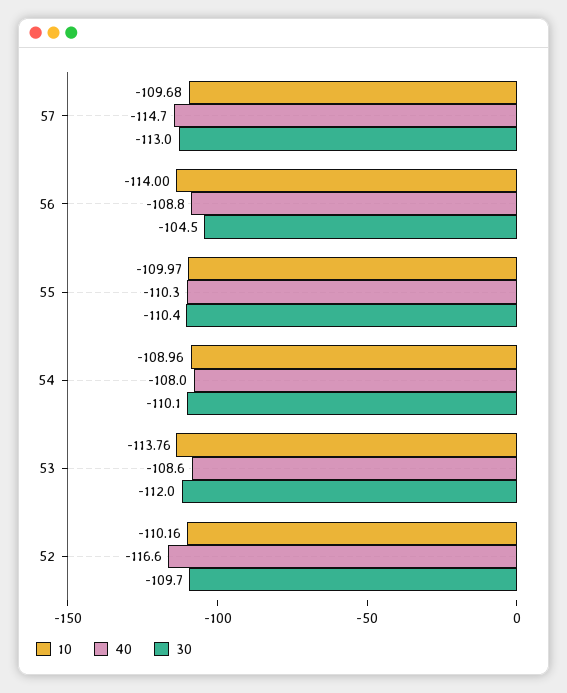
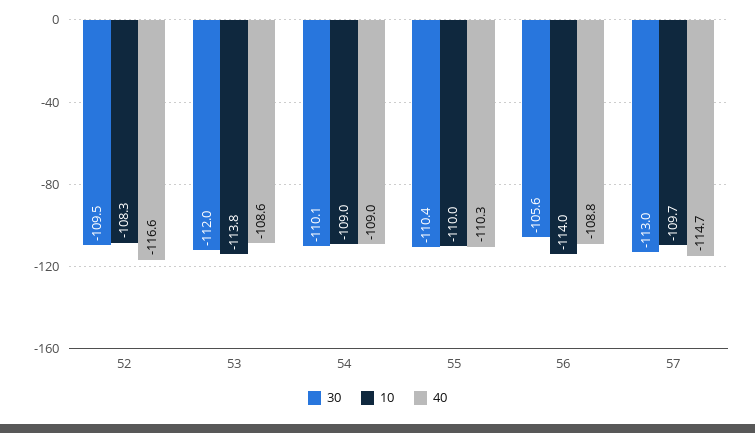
30, 56: -104.5 -> -105.6
40, 54: -108 -> -109
10, 52: -110.16 -> -108.3
30, 52: -109.7 -> -109.5

